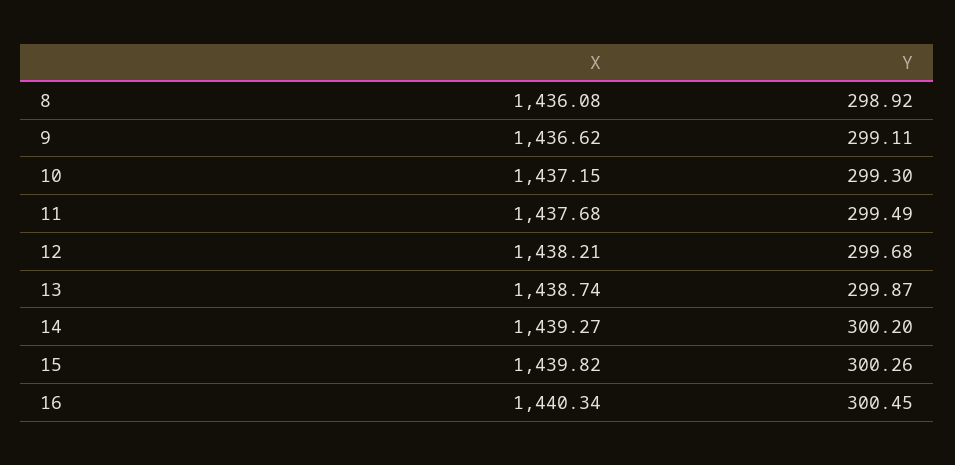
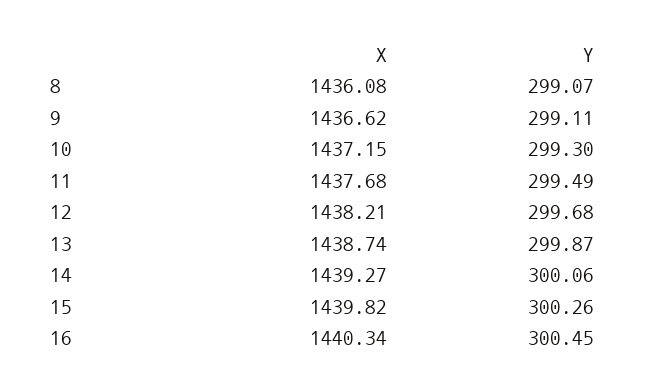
Y, 8: 298.92 -> 299.07
Y, 14: 300.2 -> 300.06

